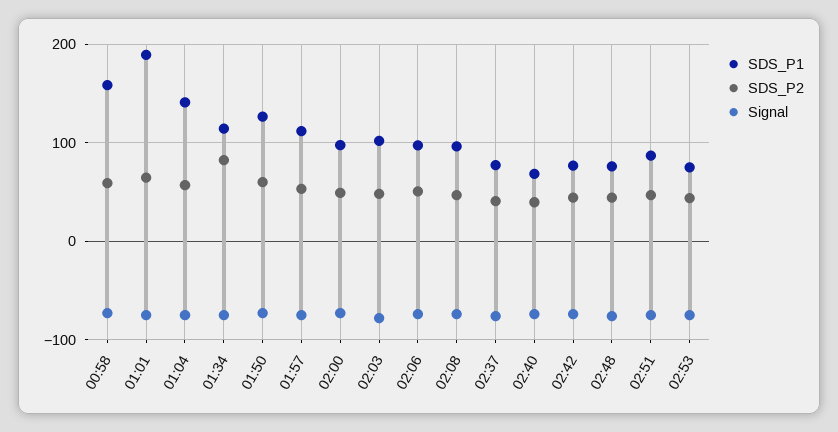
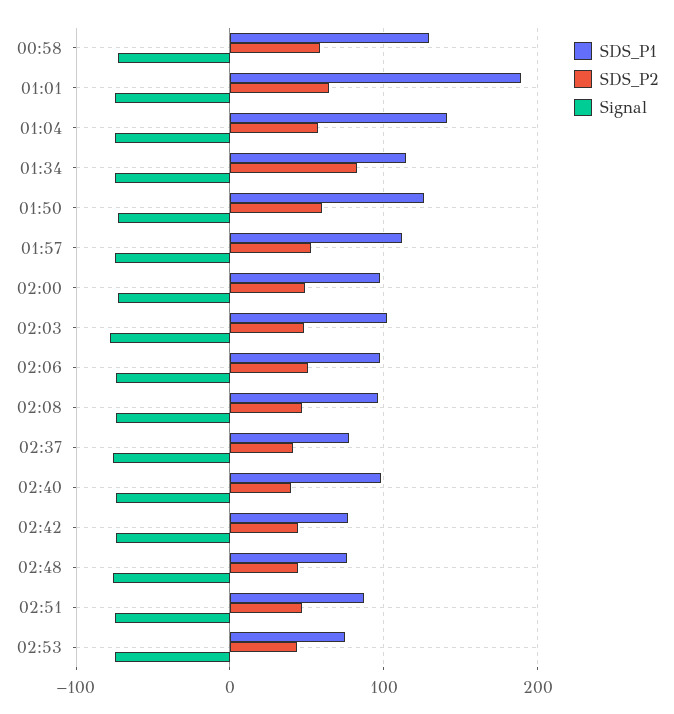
SDS_P1, 00:58: 160 -> 130
SDS_P1, 02:40: 70 -> 100

